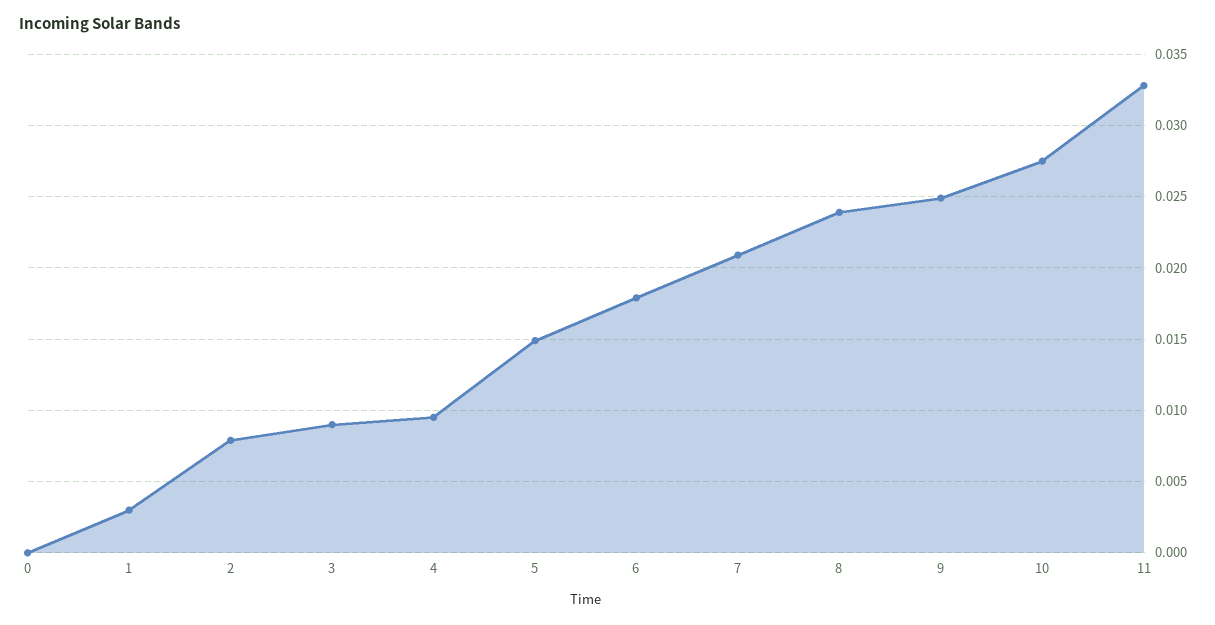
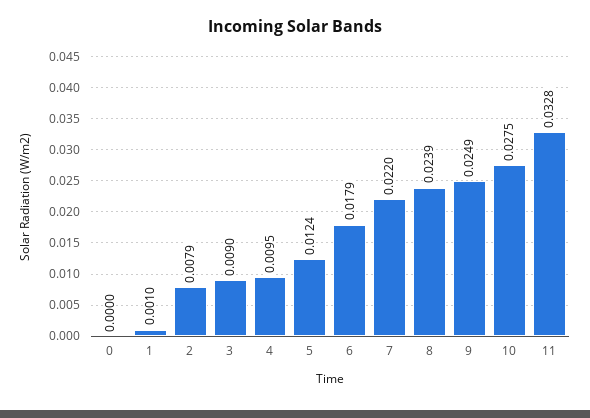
1: 0.003 -> 0.001
5: 0.015 -> 0.0124
7: 0.021 -> 0.022

